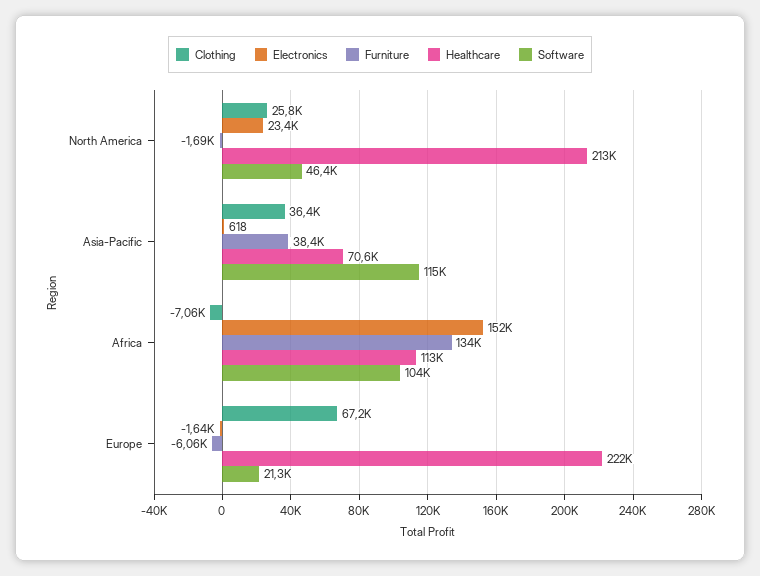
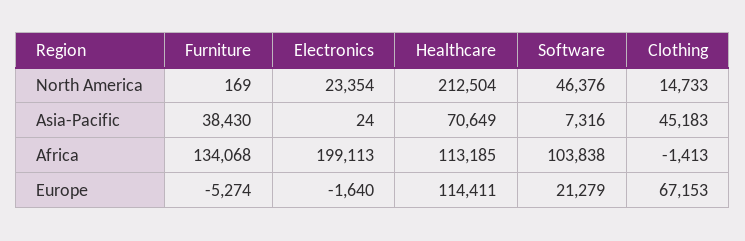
Clothing, North America: 25800 -> 14733
Furniture, North America: -1690 -> 169
Clothing, Asia-Pacific: 36400 -> 45183
Electronics, Asia-Pacific: 618 -> 24
Software, Asia-Pacific: 115000 -> 7316
Clothing, Africa: -7060 -> -1413
Electronics, Africa: 152000 -> 199113
Furniture, Europe: -6060 -> -5274
Healthcare, Europe: 222000 -> 114411

